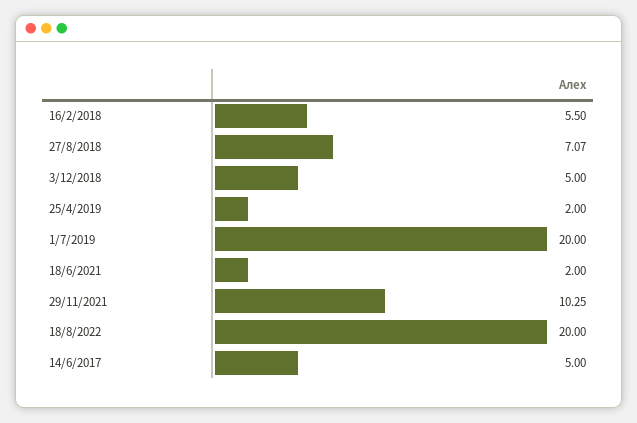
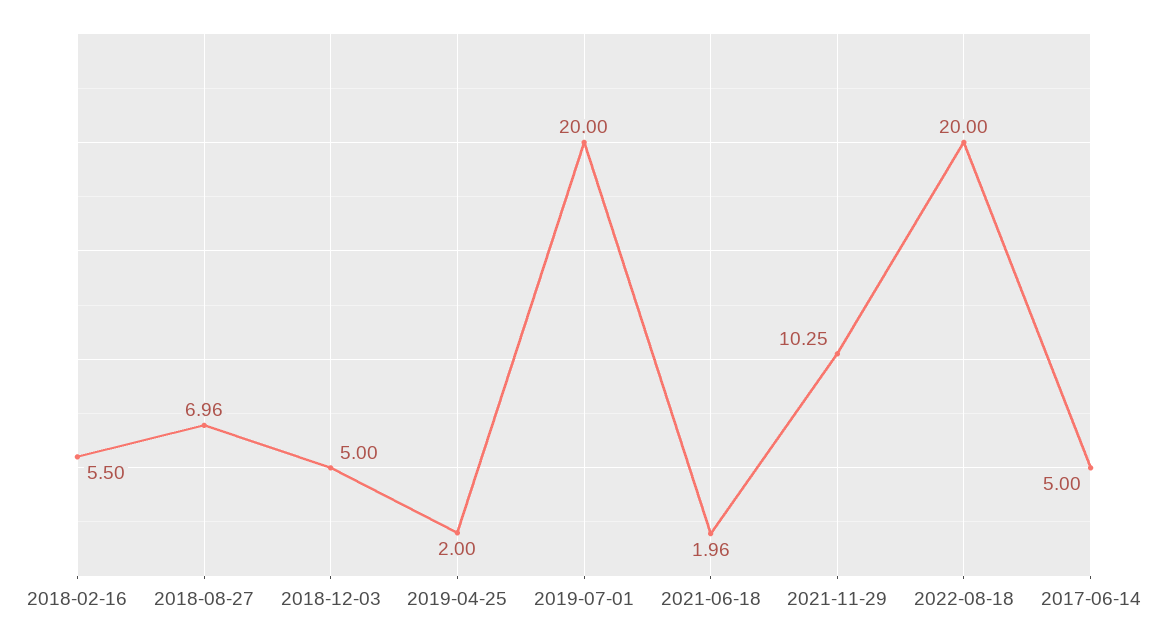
27/8/2018: 7.07 -> 6.96
18/6/2021: 2 -> 1.96

